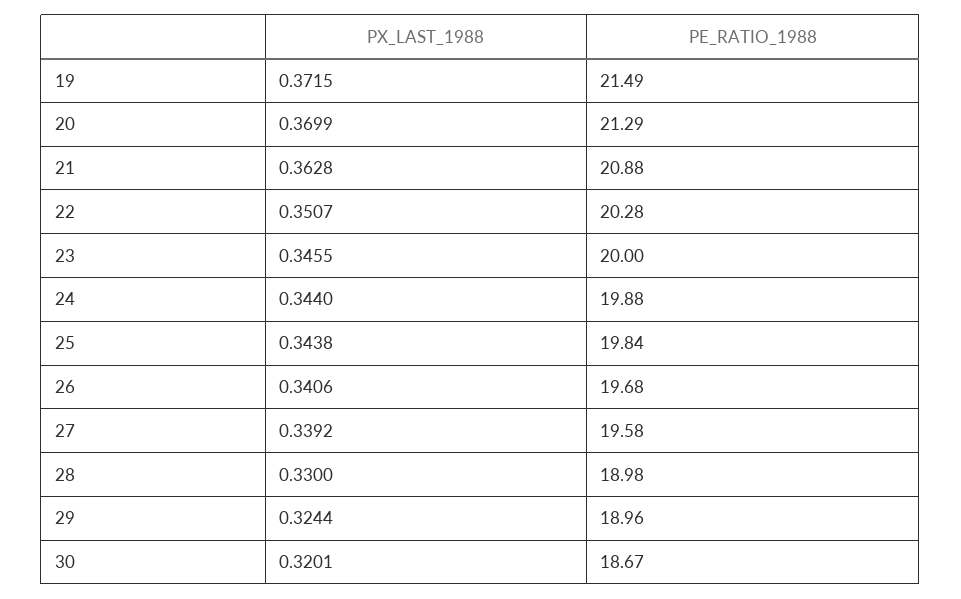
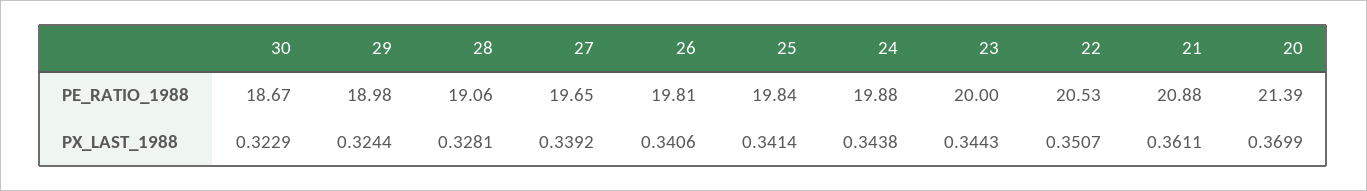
PX_LAST_1988, 19: 0.3715 -> none
PE_RATIO_1988, 19: 21.49 -> none
PE_RATIO_1988, 20: 21.29 -> 21.39
PX_LAST_1988, 21: 0.3628 -> 0.3611
PE_RATIO_1988, 22: 20.28 -> 20.53
PX_LAST_1988, 23: 0.3455 -> 0.3443
PX_LAST_1988, 24: 0.344 -> 0.3438
PX_LAST_1988, 25: 0.3438 -> 0.3414
PE_RATIO_1988, 26: 19.68 -> 19.81
PE_RATIO_1988, 27: 19.58 -> 19.65
PX_LAST_1988, 28: 0.33 -> 0.3281
PE_RATIO_1988, 28: 18.98 -> 19.06
PE_RATIO_1988, 29: 18.96 -> 18.98
PX_LAST_1988, 30: 0.3201 -> 0.3229

